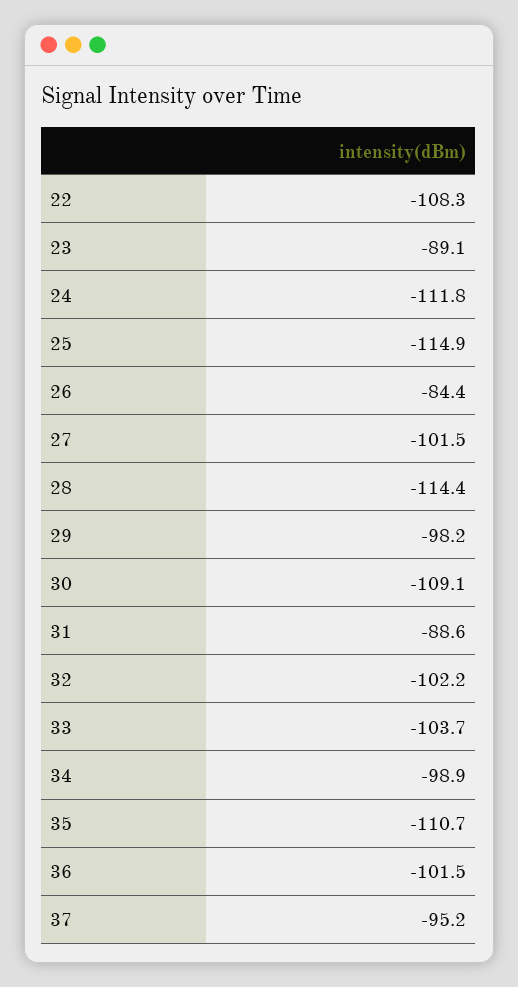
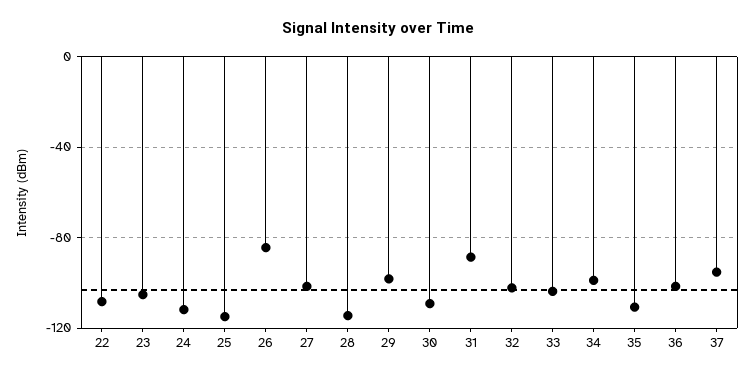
23: -89.1 -> -105

